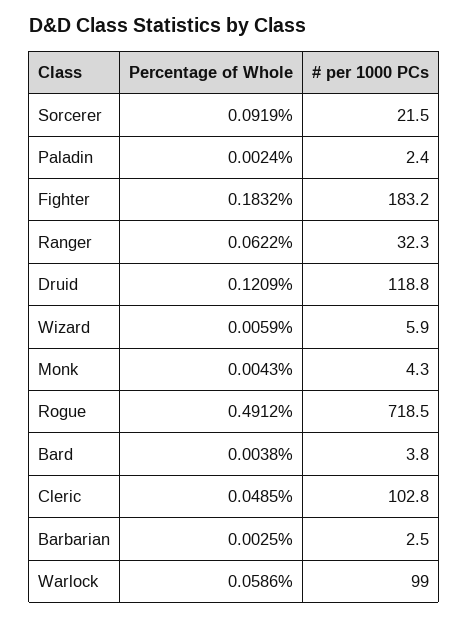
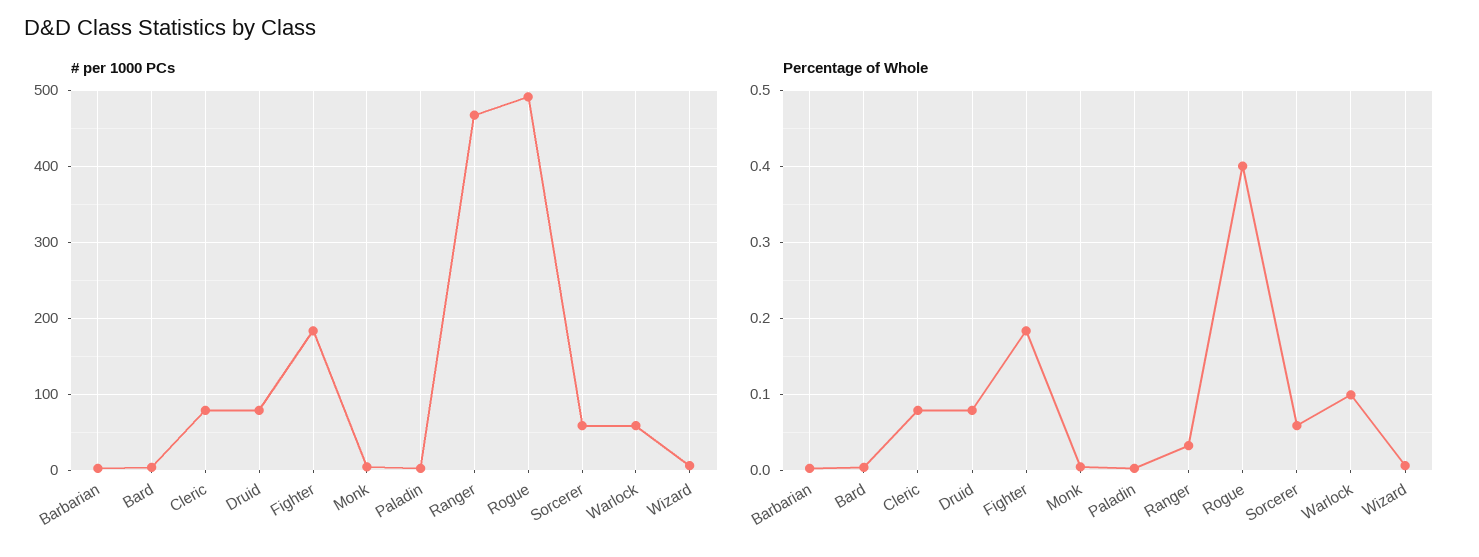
Percentage of Whole, Sorcerer: 0.0919 -> 0.06
# per 1000 PCs, Sorcerer: 21.5 -> 60
Percentage of Whole, Ranger: 0.0622 -> 0.03
# per 1000 PCs, Ranger: 32.3 -> 470
Percentage of Whole, Druid: 0.1209 -> 0.08
# per 1000 PCs, Druid: 118.8 -> 80
Percentage of Whole, Rogue: 0.4912 -> 0.4
# per 1000 PCs, Rogue: 718.5 -> 490
Percentage of Whole, Cleric: 0.0485 -> 0.08
# per 1000 PCs, Cleric: 102.8 -> 80
Percentage of Whole, Warlock: 0.0586 -> 0.1
# per 1000 PCs, Warlock: 99 -> 60

